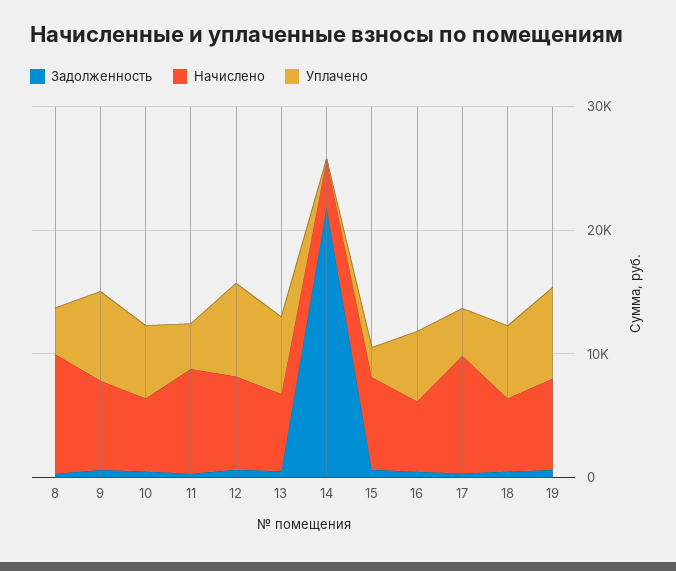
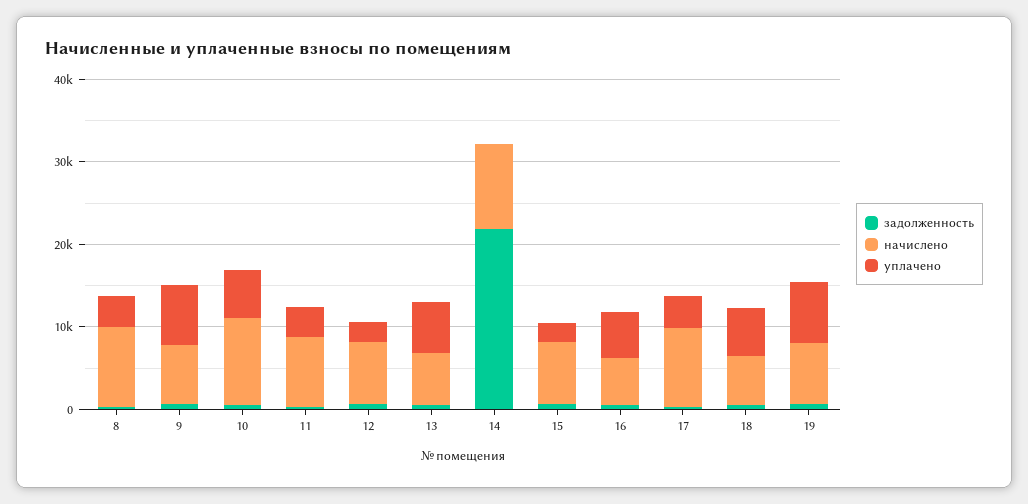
Начислено, 10: 6000 -> 10000
Уплачено, 12: 8000 -> 2000
Начислено, 14: 4000 -> 10000

